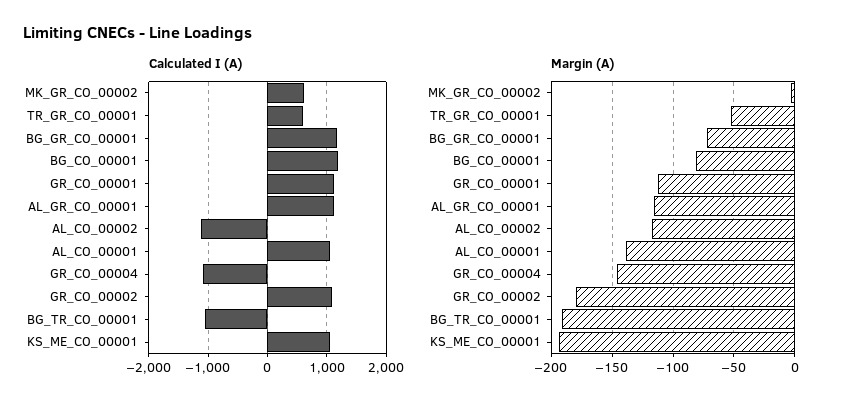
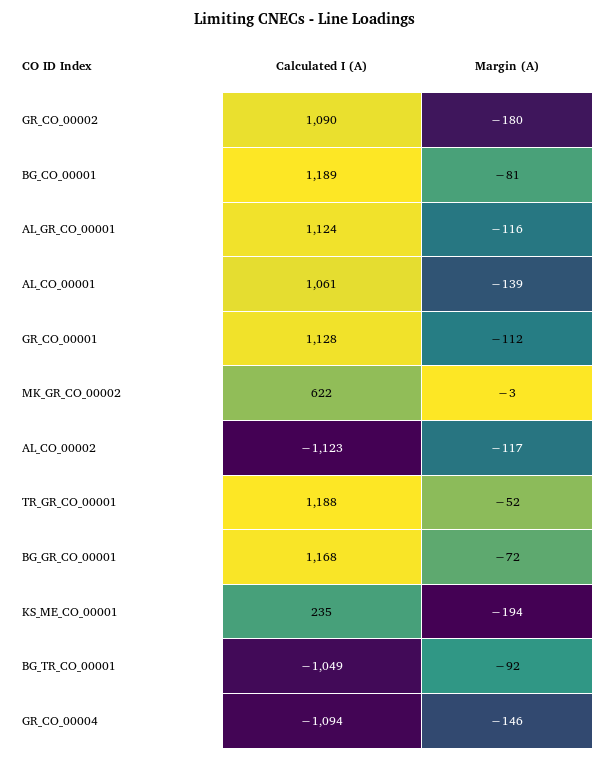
Calculated I (A), TR_GR_CO_00001: 600 -> 1188
Calculated I (A), KS_ME_CO_00001: 1000 -> 235
Margin (A), BG_TR_CO_00001: -190 -> -92

